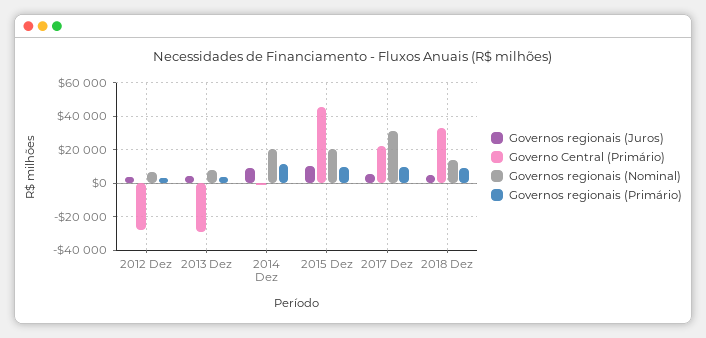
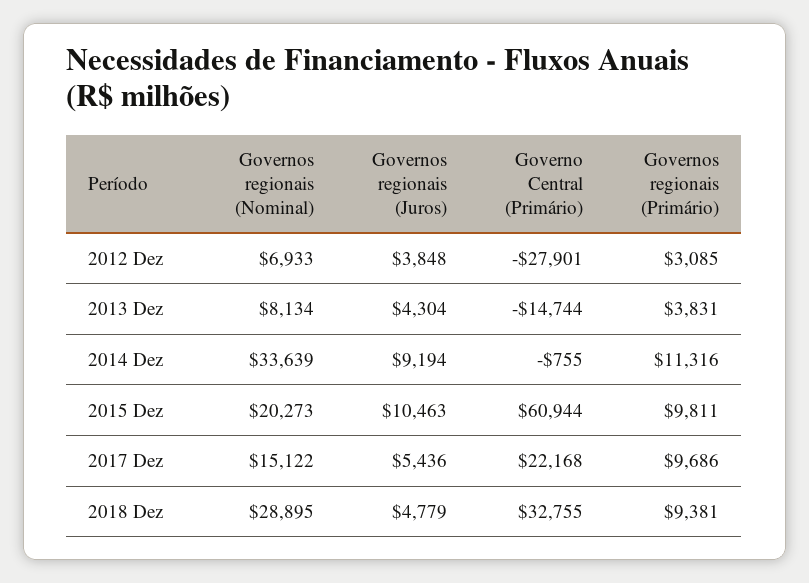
Governo Central (Primário), 2013 Dez: -30000 -> -14744
Governos regionais (Nominal), 2014 Dez: 20000 -> 33639
Governo Central (Primário), 2015 Dez: 45000 -> 60944
Governos regionais (Nominal), 2017 Dez: 30000 -> 15122
Governos regionais (Nominal), 2018 Dez: 15000 -> 28895

